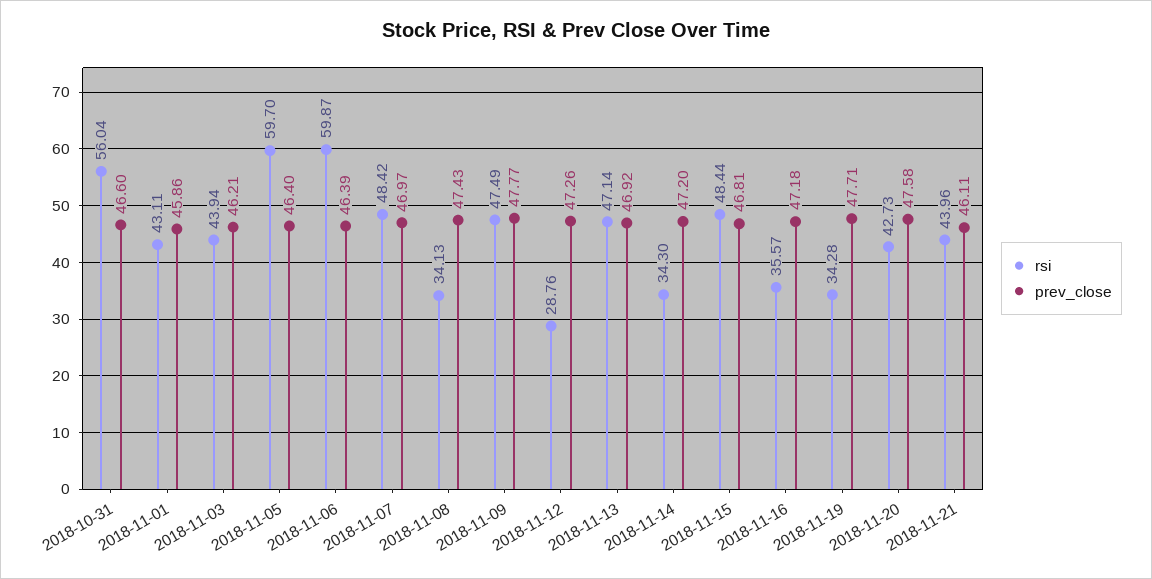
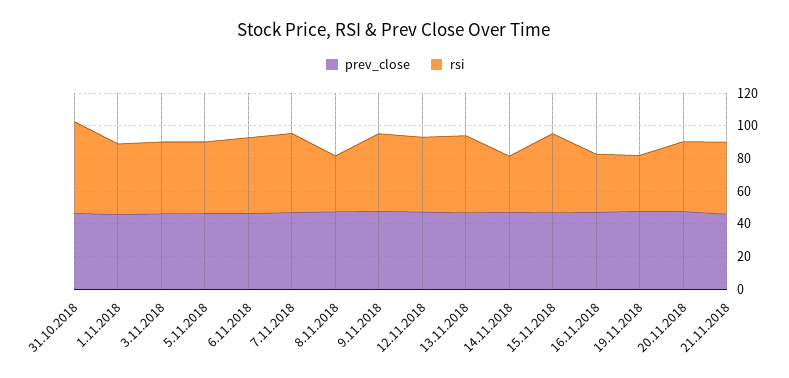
rsi, 2018-11-05: 59.7 -> 45
rsi, 2018-11-06: 59.87 -> 45
rsi, 2018-11-12: 28.76 -> 45

